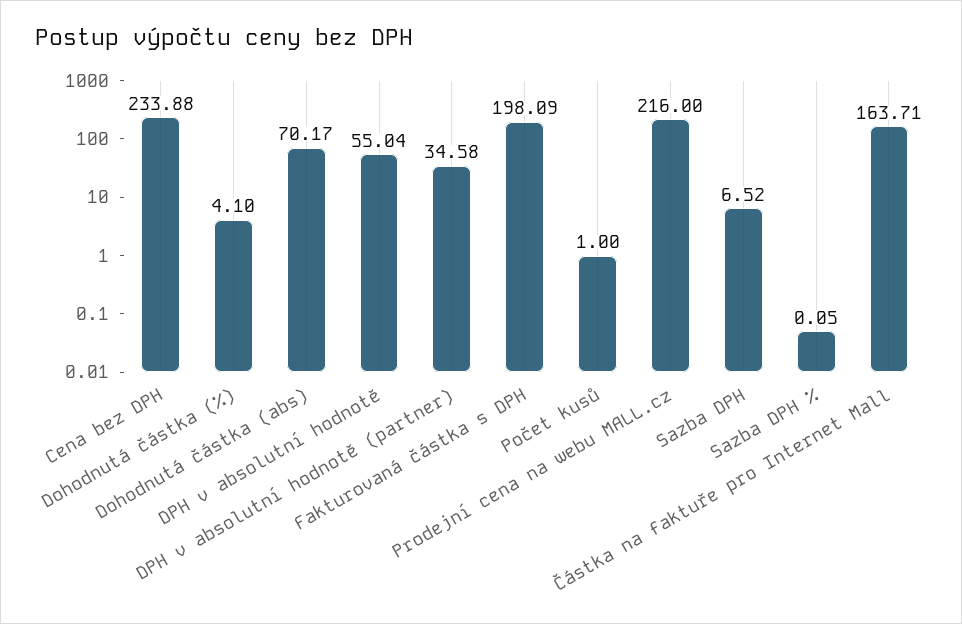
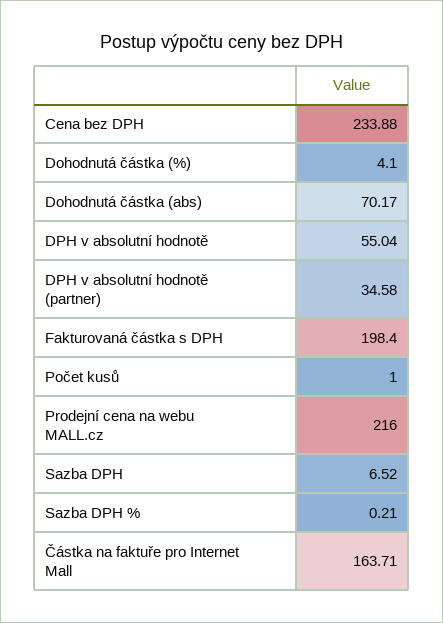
Fakturovaná částka s DPH: 198.09 -> 198.4
Sazba DPH %: 0.05 -> 0.21

